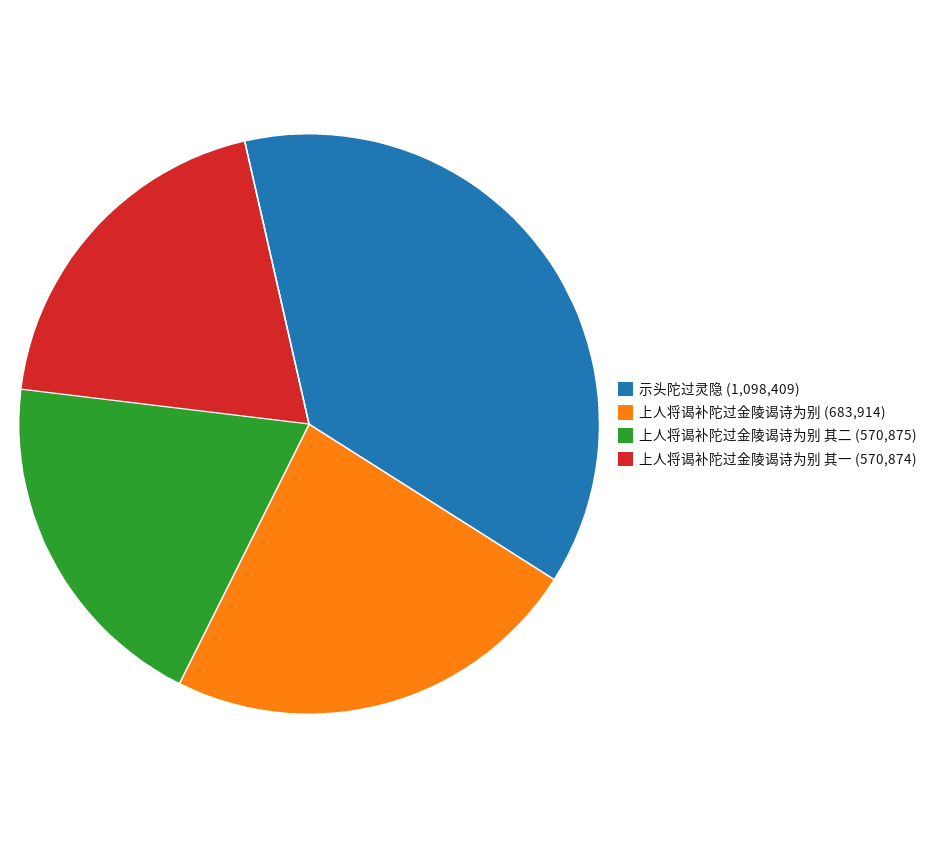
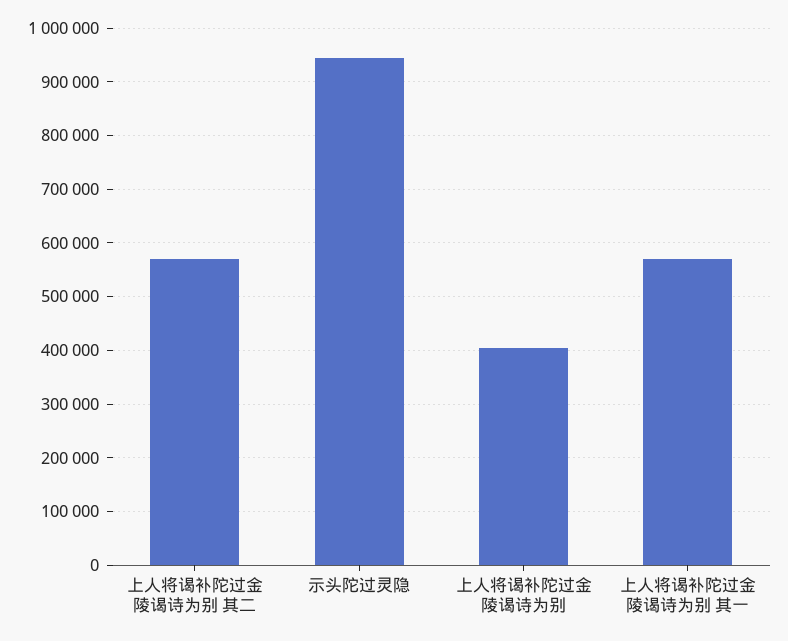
示头陀过灵隐: 1098409 -> 940000
上人将谒补陀过金陵谒诗为别: 683914 -> 400000

